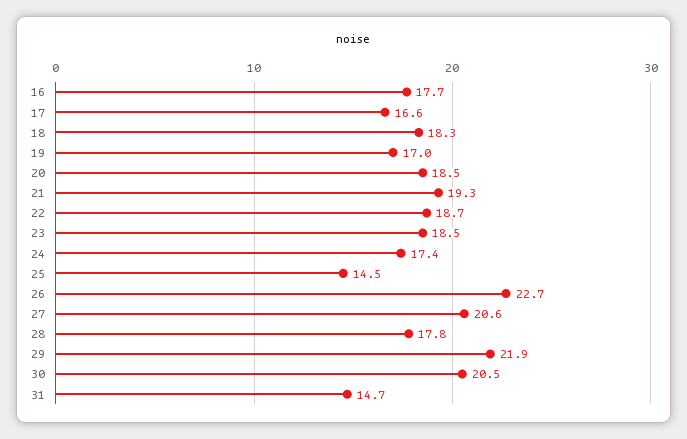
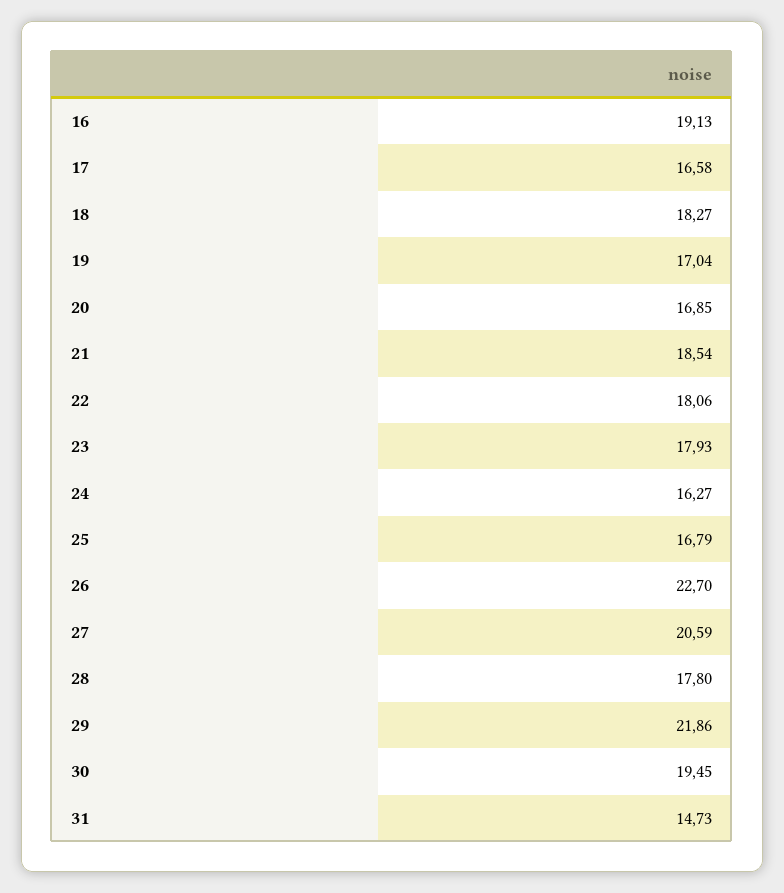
16: 17.7 -> 19.13
20: 18.5 -> 16.85
21: 19.3 -> 18.54
22: 18.7 -> 18.06
23: 18.5 -> 17.93
24: 17.4 -> 16.27
25: 14.5 -> 16.79
30: 20.5 -> 19.45

